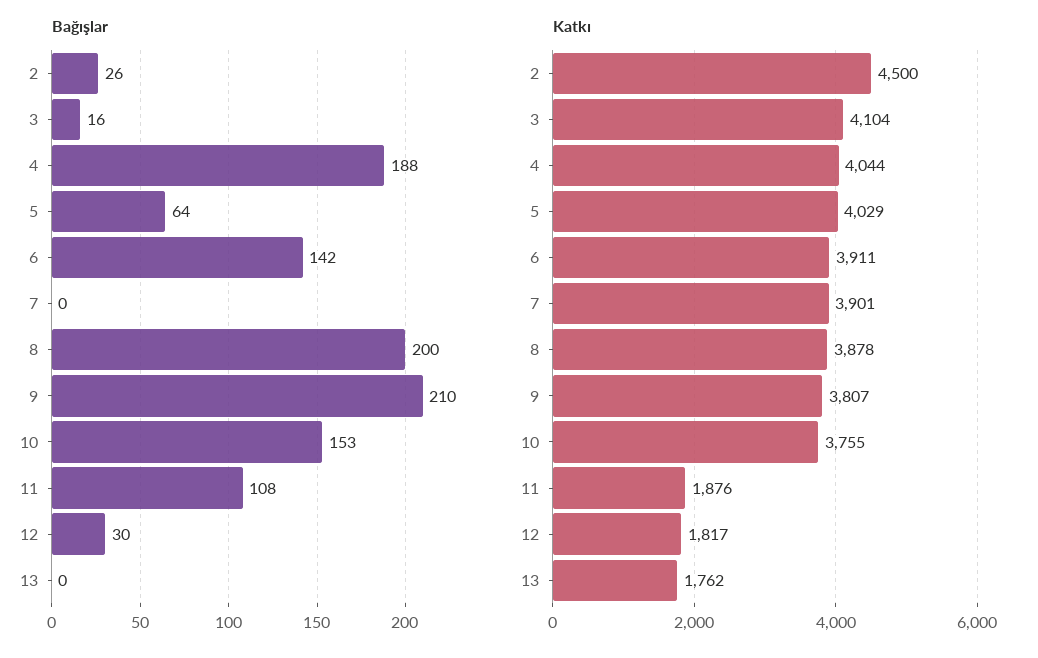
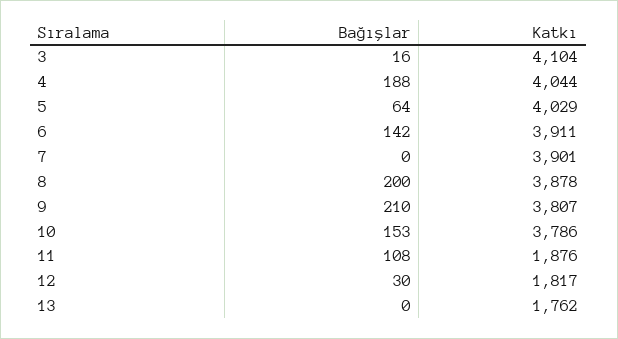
Bağışlar, 2: 26 -> none
Katkı, 2: 4500 -> none
Katkı, 10: 3755 -> 3786

